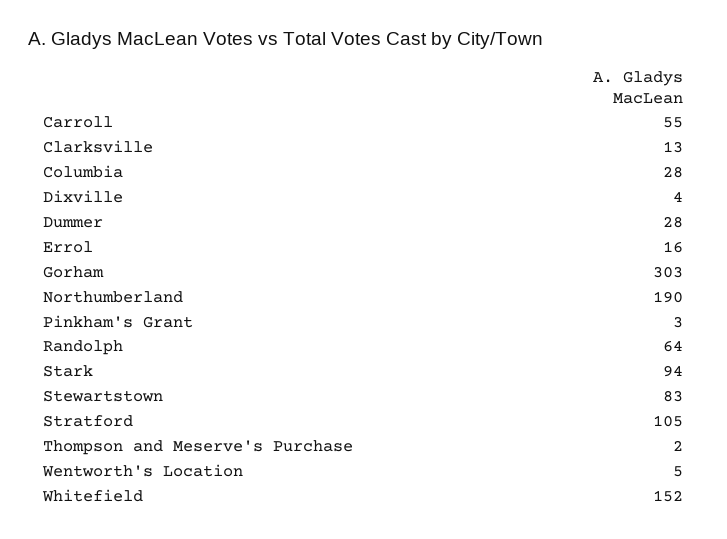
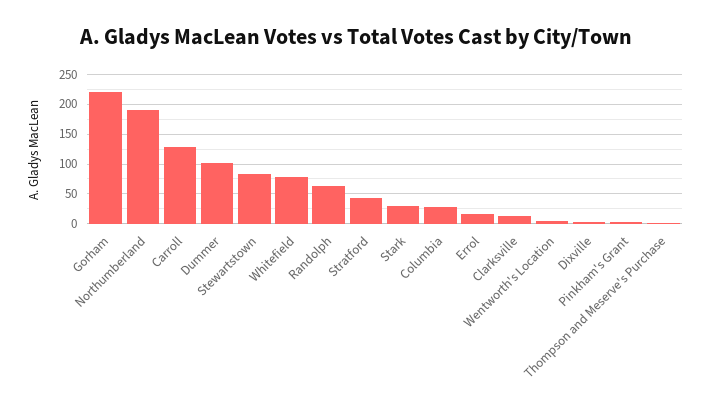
Carroll: 55 -> 125
Dummer: 28 -> 100
Gorham: 303 -> 225
Stark: 94 -> 25
Stratford: 105 -> 50
Whitefield: 152 -> 75

